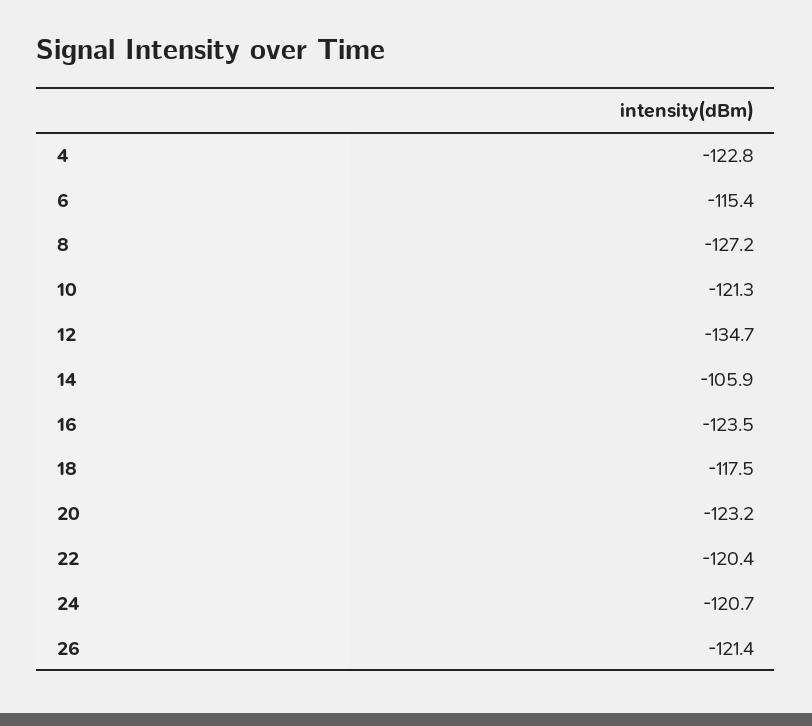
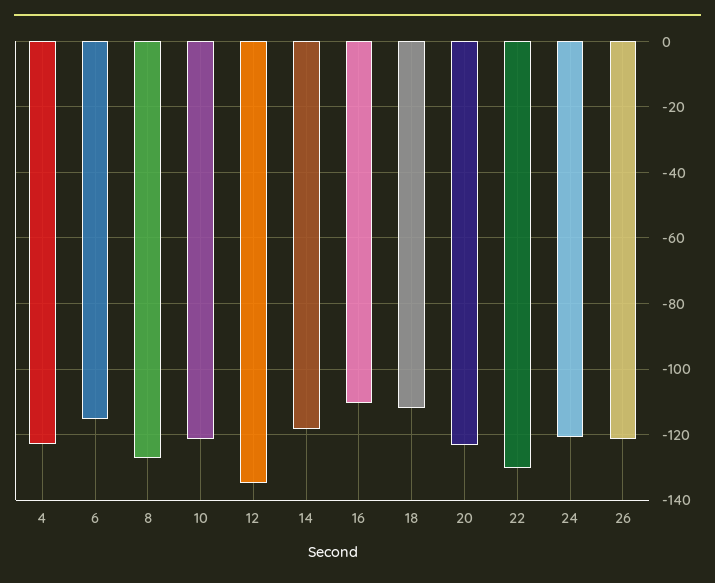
14: -105.9 -> -118
16: -123.5 -> -110
18: -117.5 -> -112
22: -120.4 -> -130

